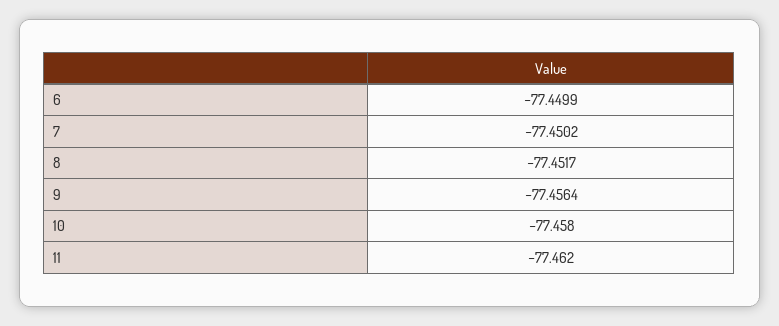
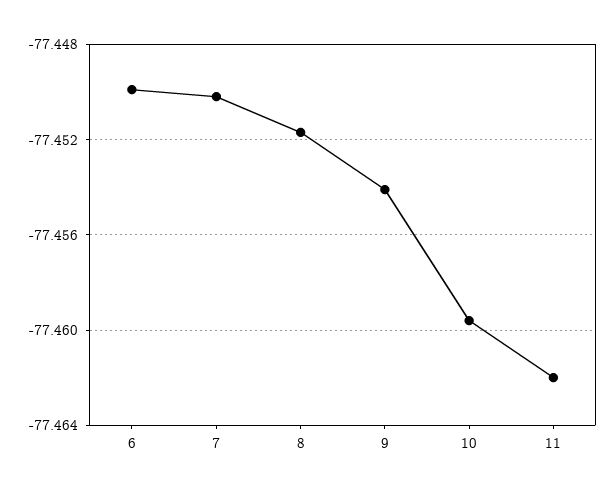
9: -77.4564 -> -77.454
10: -77.458 -> -77.4595

